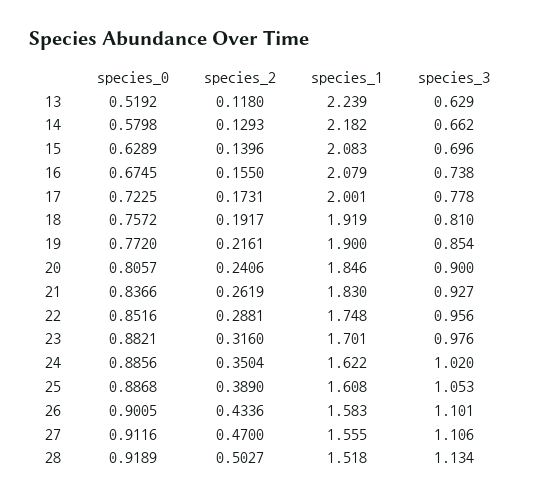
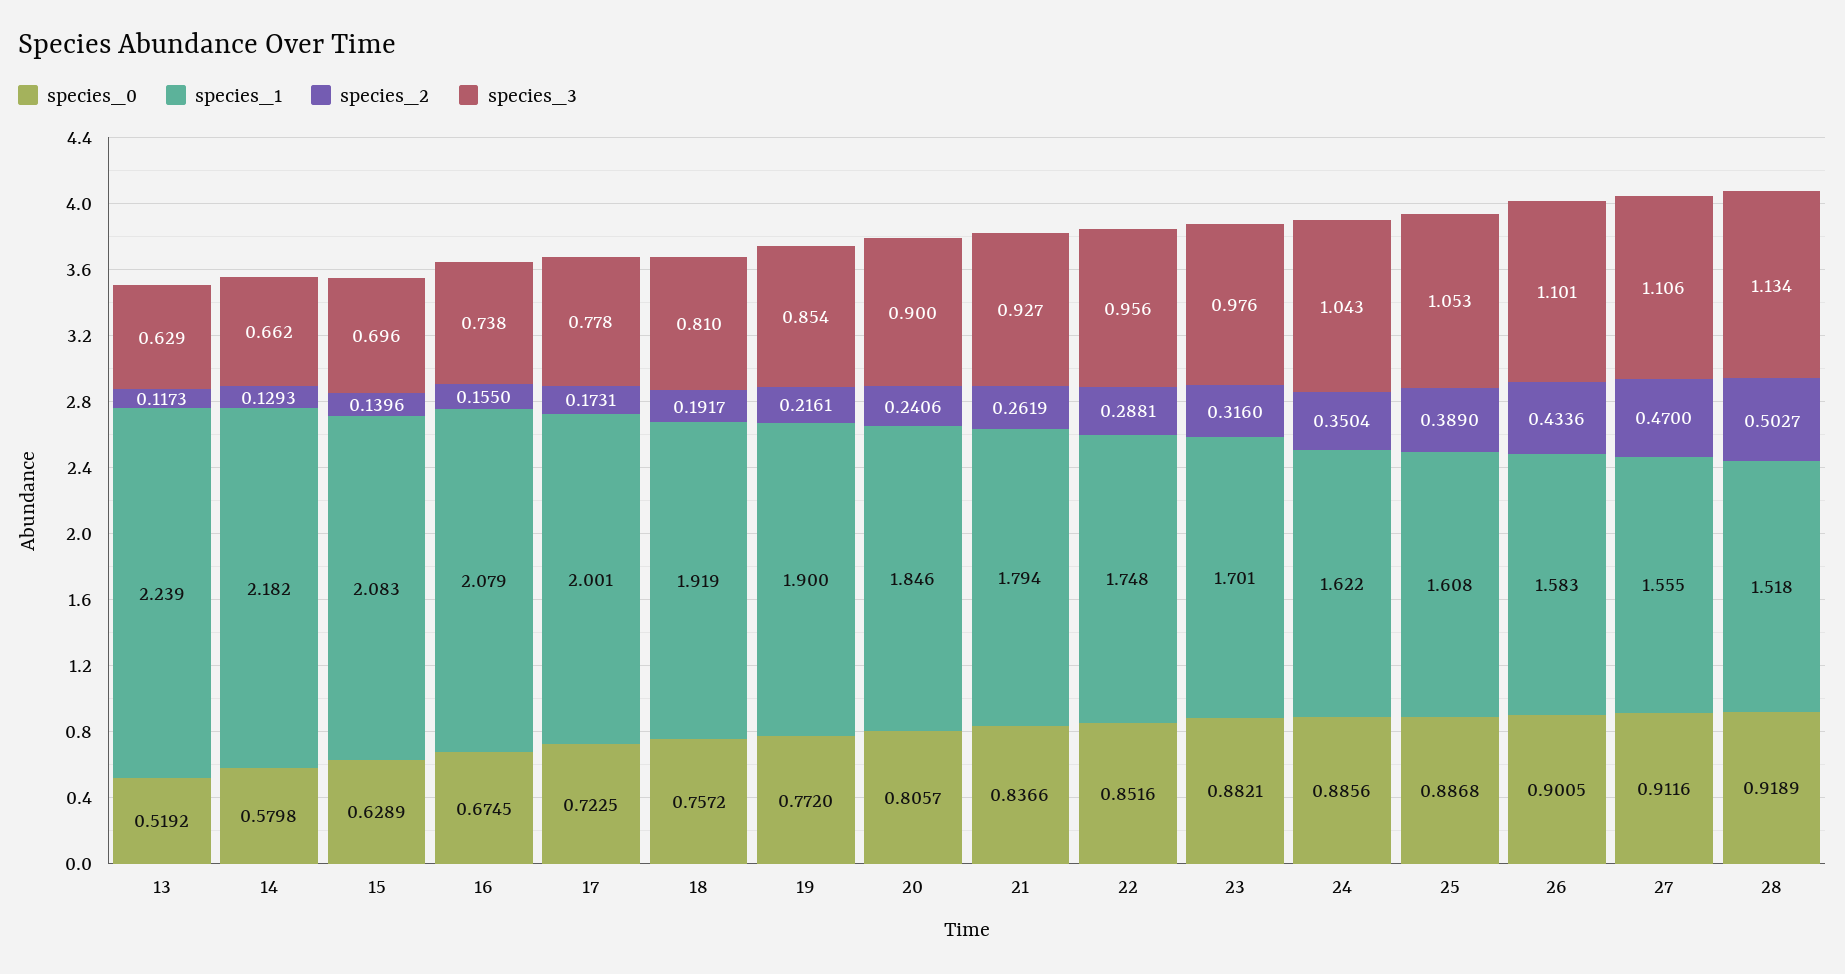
species_2, 13: 0.118 -> 0.1173
species_1, 21: 1.83 -> 1.794
species_3, 24: 1.02 -> 1.043

